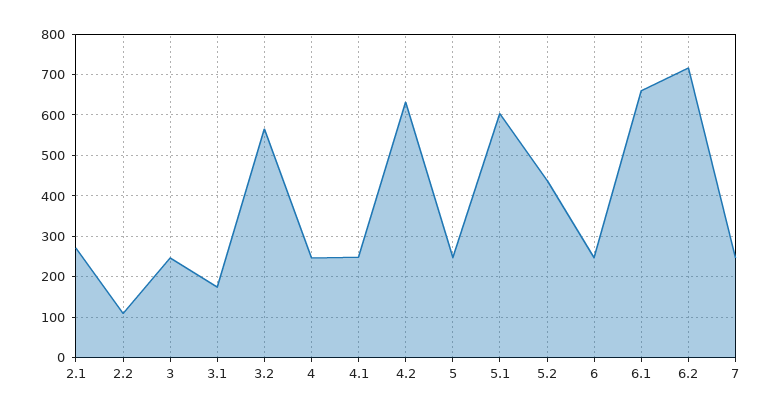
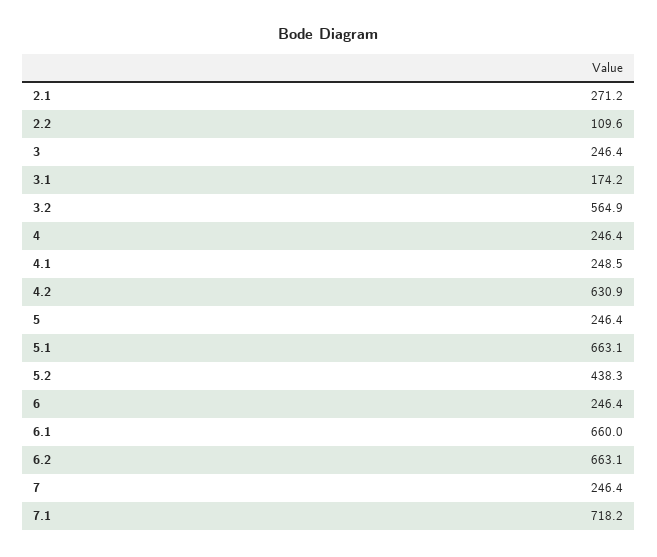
5.1: 600 -> 663.1
6.2: 720 -> 663.1
7.1: none -> 718.2

